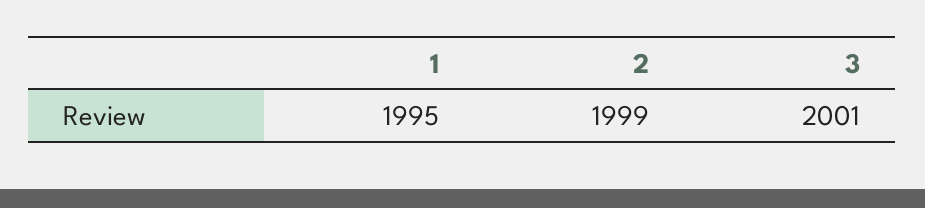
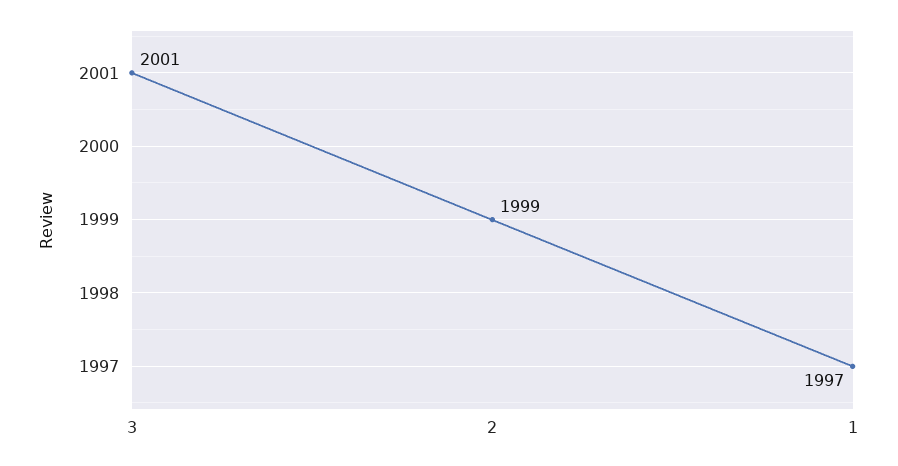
1: 1995 -> 1997

